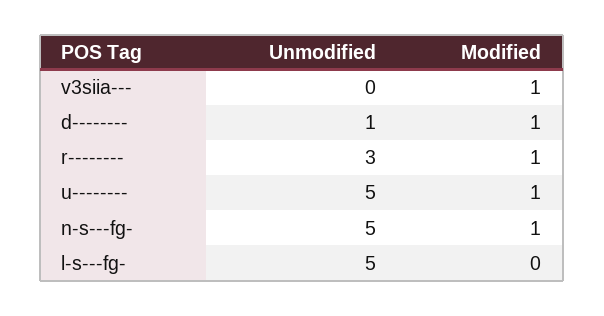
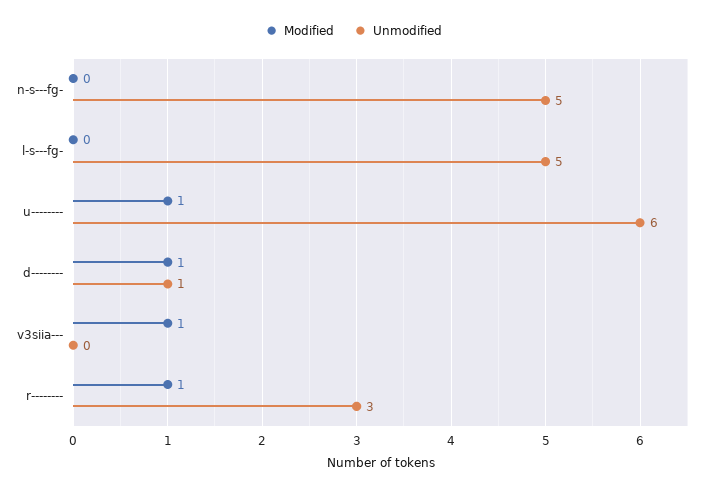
Unmodified, u--------: 5 -> 6
Modified, n-s---fg-: 1 -> 0

